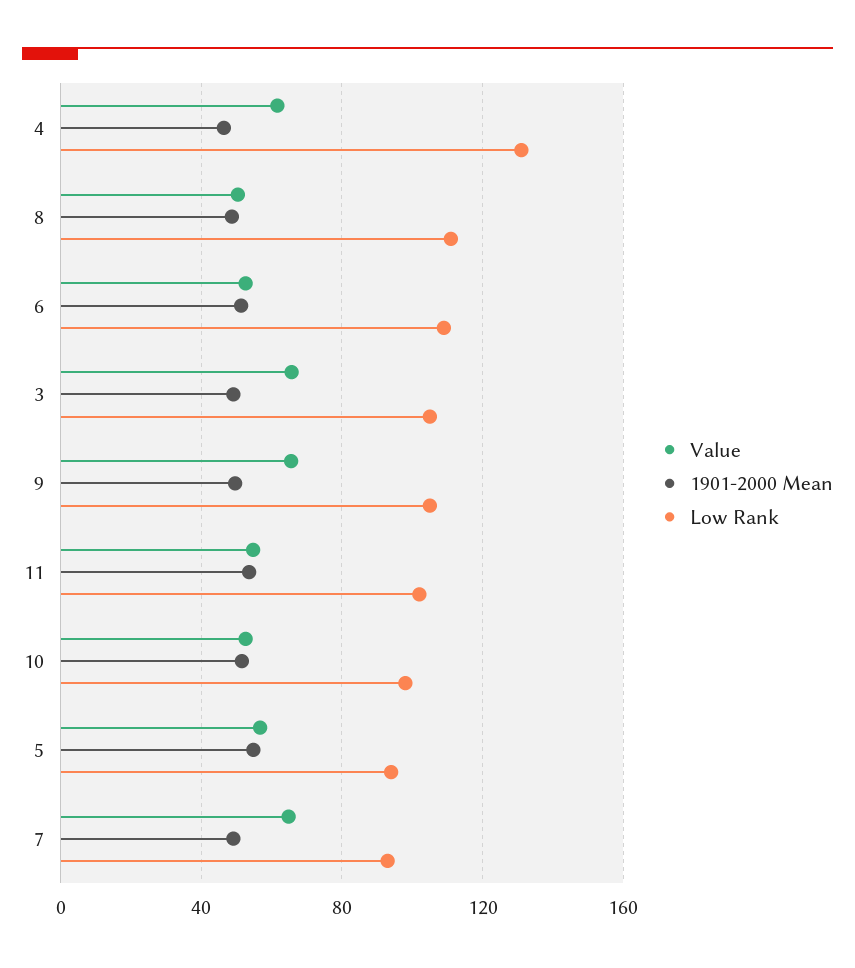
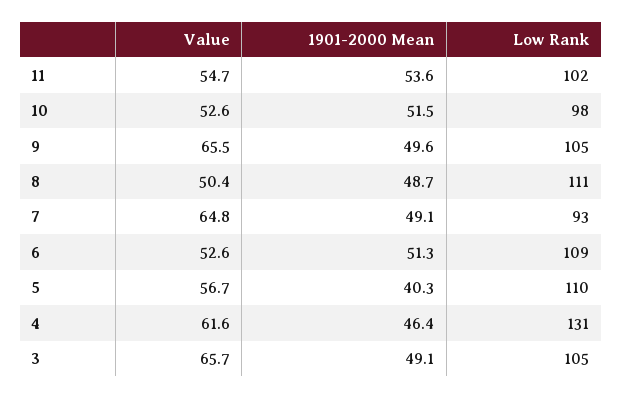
1901-2000 Mean, 5: 55 -> 40.3
Low Rank, 5: 95 -> 110

